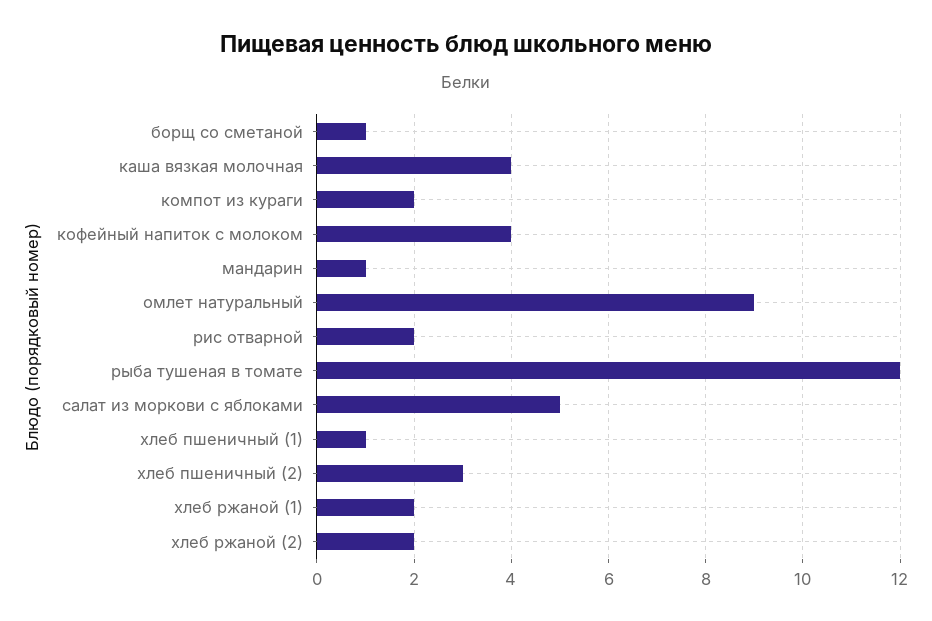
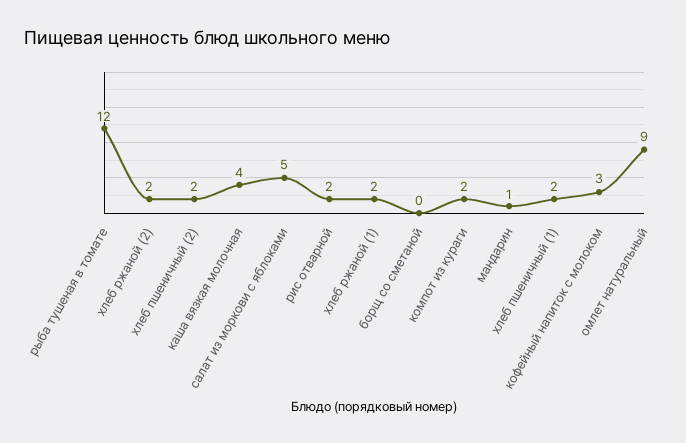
борщ со сметаной: 1 -> 0
кофейный напиток с молоком: 4 -> 3
хлеб пшеничный (1): 1 -> 2
хлеб пшеничный (2): 3 -> 2

